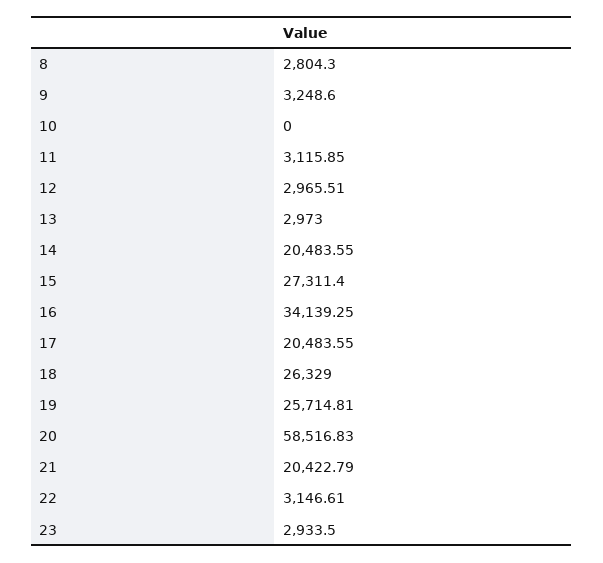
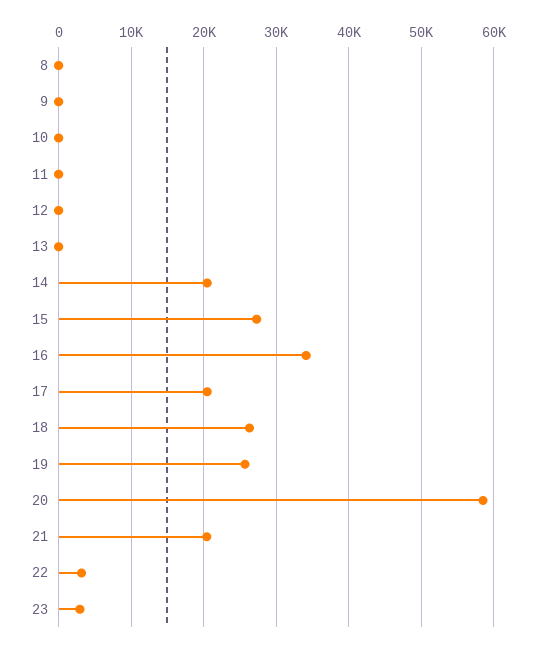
8: 2804.3 -> 0
9: 3248.6 -> 0
11: 3115.85 -> 0
12: 2965.51 -> 0
13: 2973 -> 0

